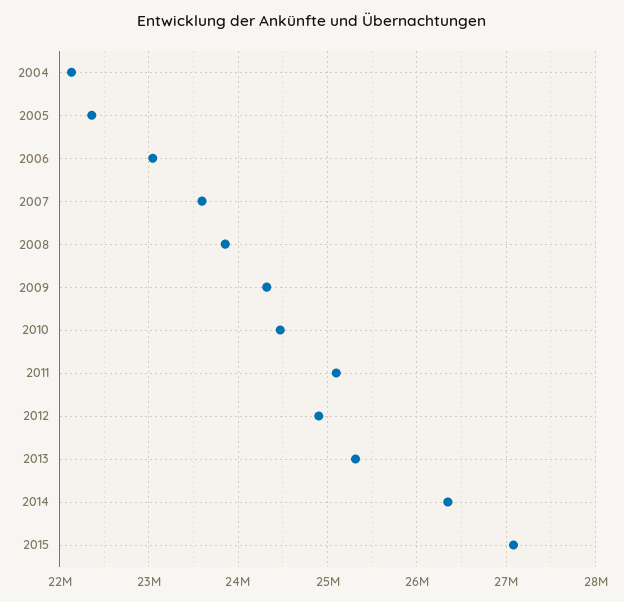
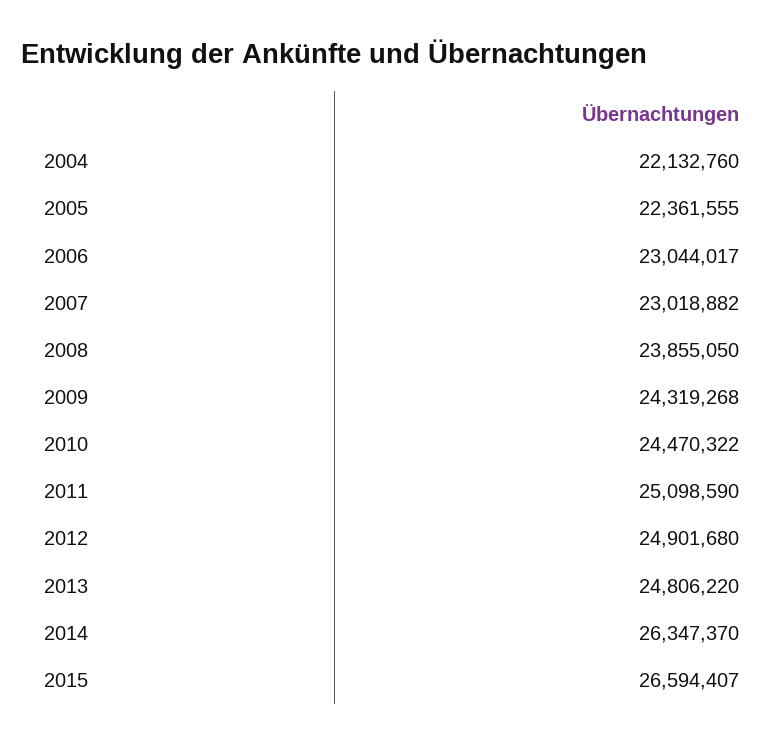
2007: 23600000 -> 23018882
2013: 25300000 -> 24806220
2015: 27100000 -> 26594407

